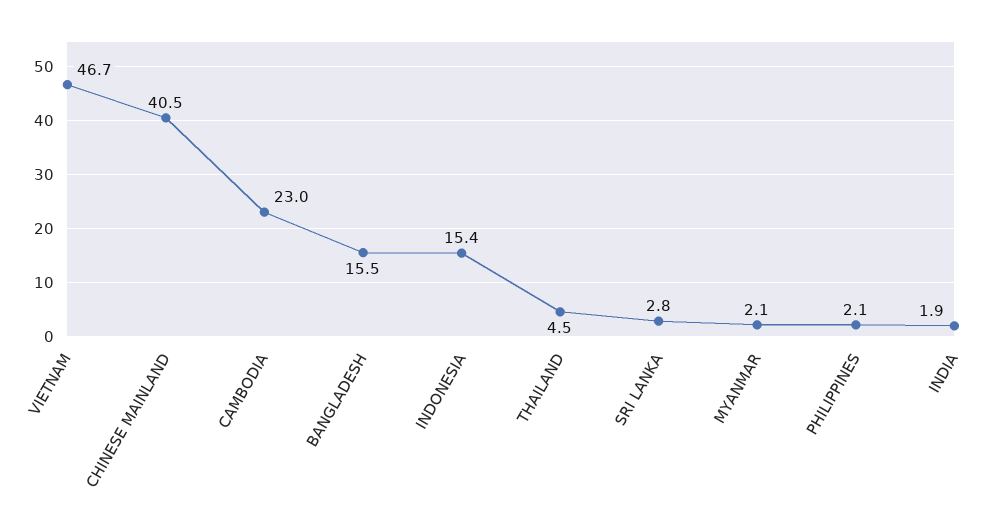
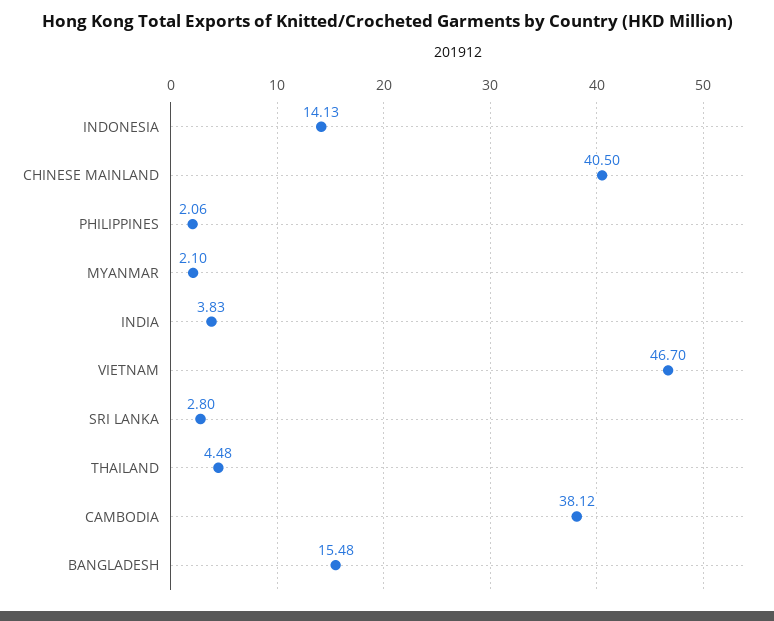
CAMBODIA: 23 -> 38.12
INDONESIA: 15.4 -> 14.13
INDIA: 1.9 -> 3.83

